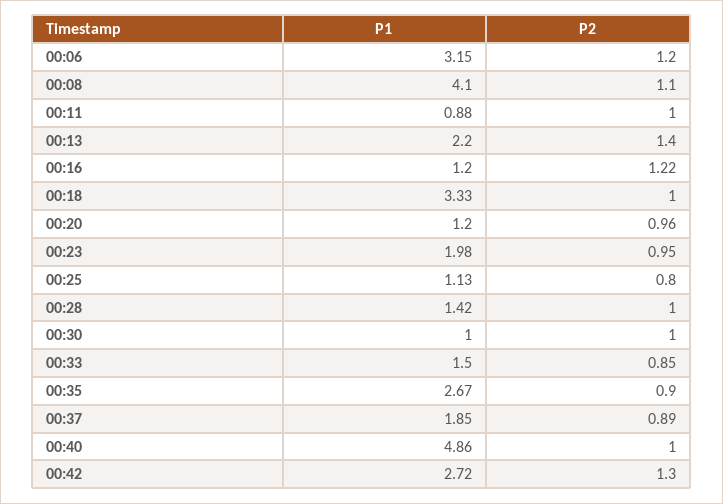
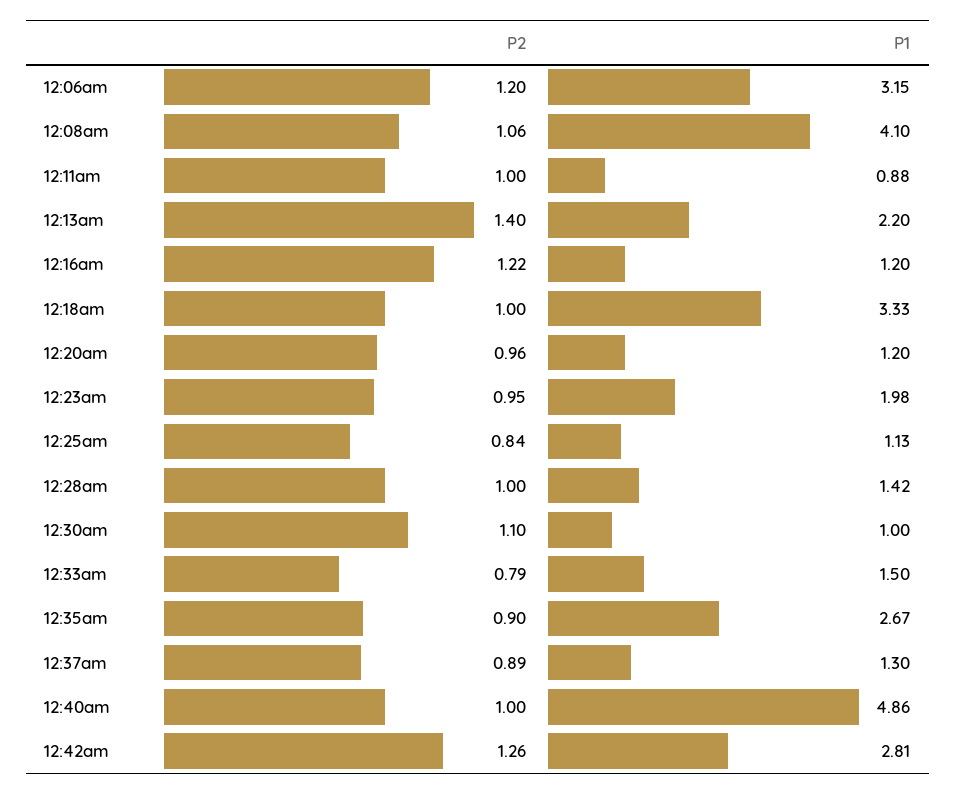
P2, 00:08: 1.1 -> 1.06
P2, 00:25: 0.8 -> 0.84
P2, 00:30: 1 -> 1.1
P2, 00:33: 0.85 -> 0.79
P1, 00:37: 1.85 -> 1.3
P1, 00:42: 2.72 -> 2.81
P2, 00:42: 1.3 -> 1.26

